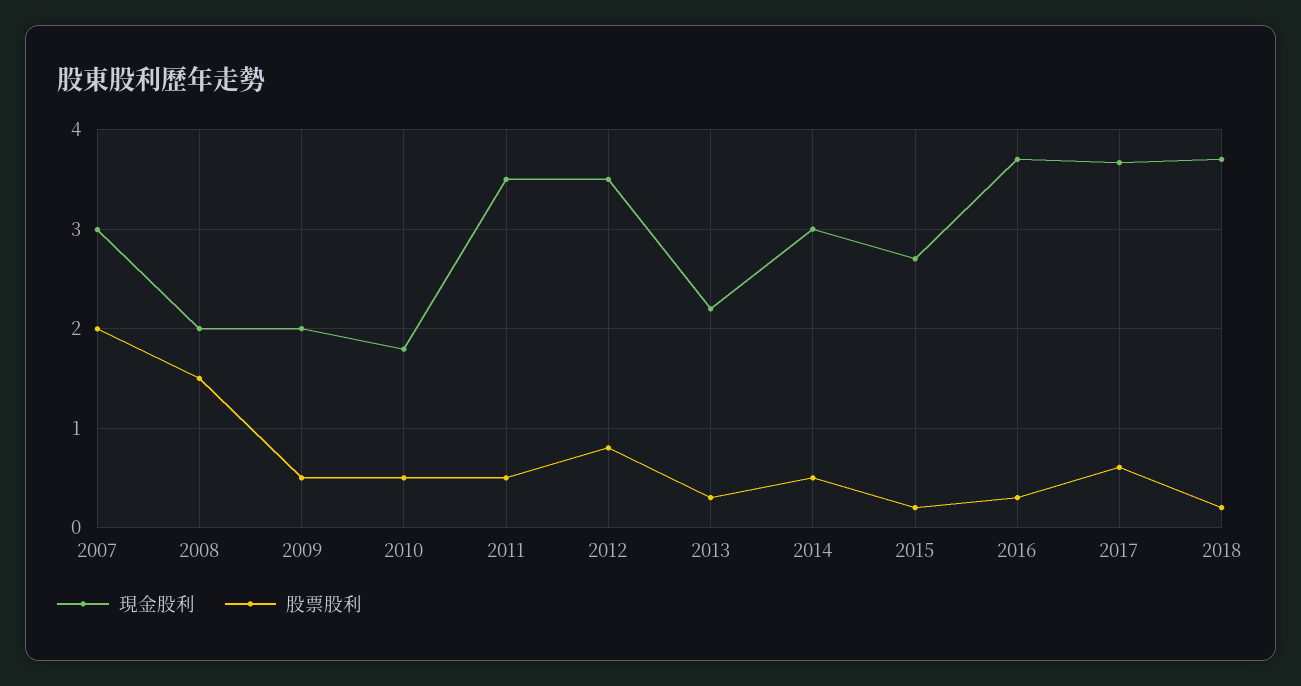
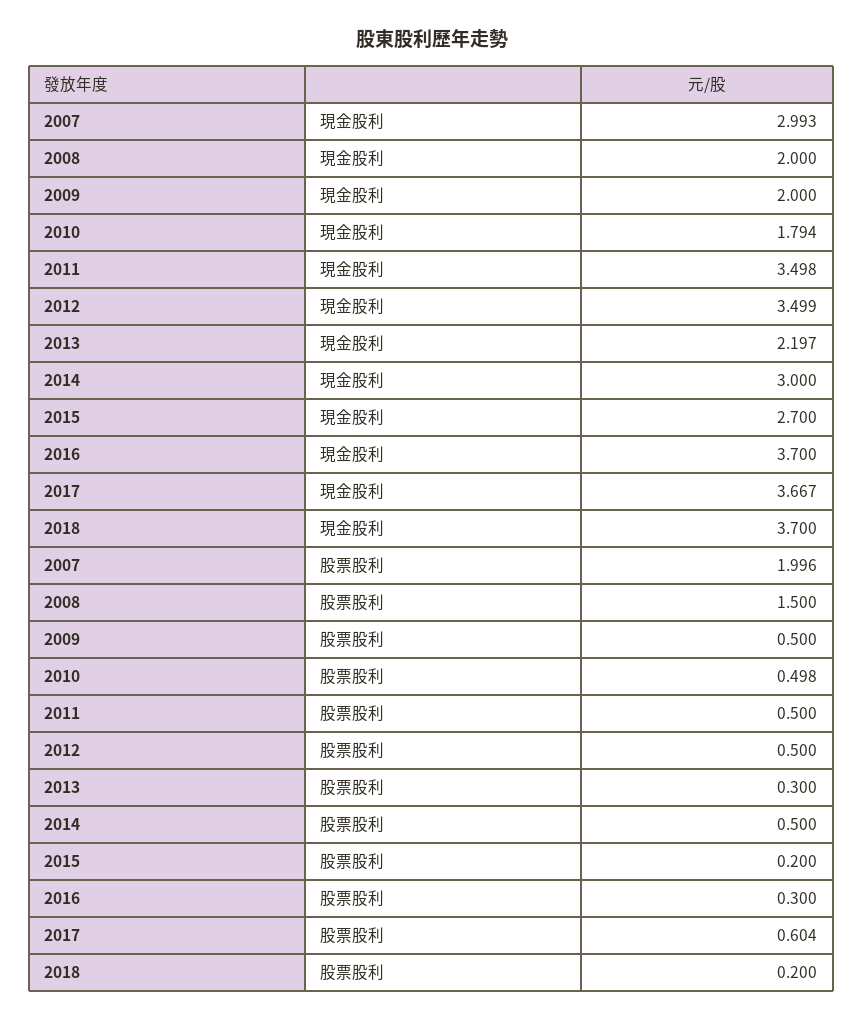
股票股利, 2012: 0.8 -> 0.5

